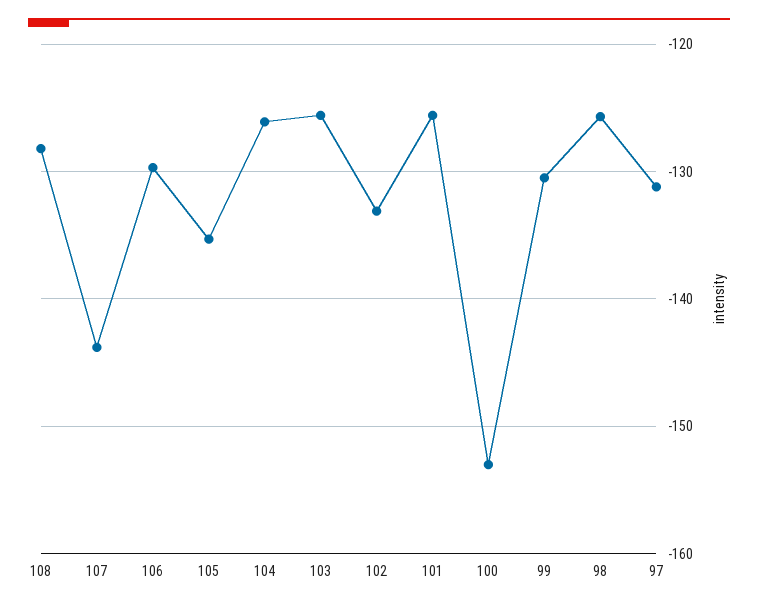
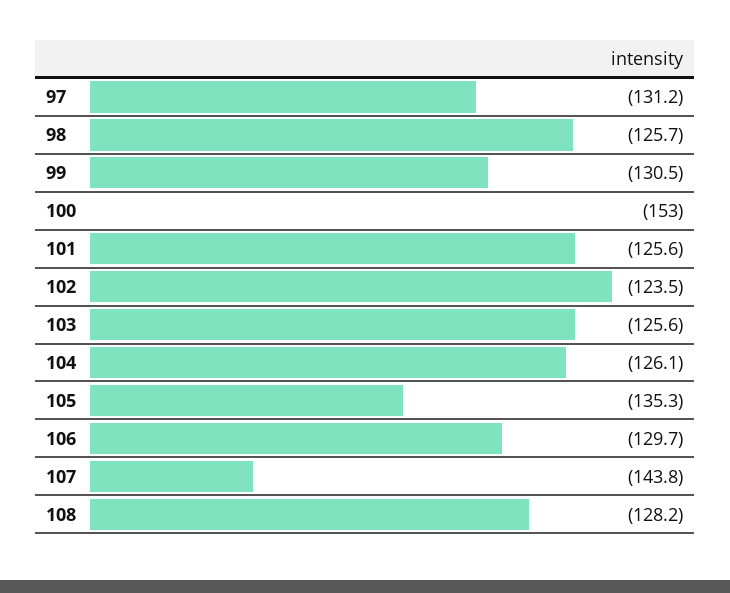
102: -133 -> -123.5

